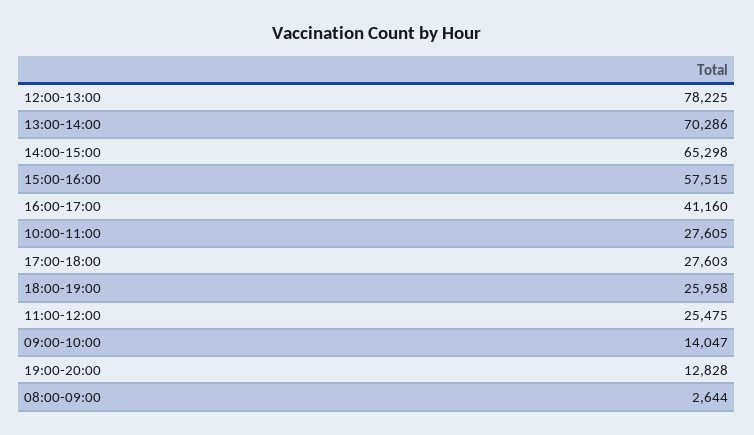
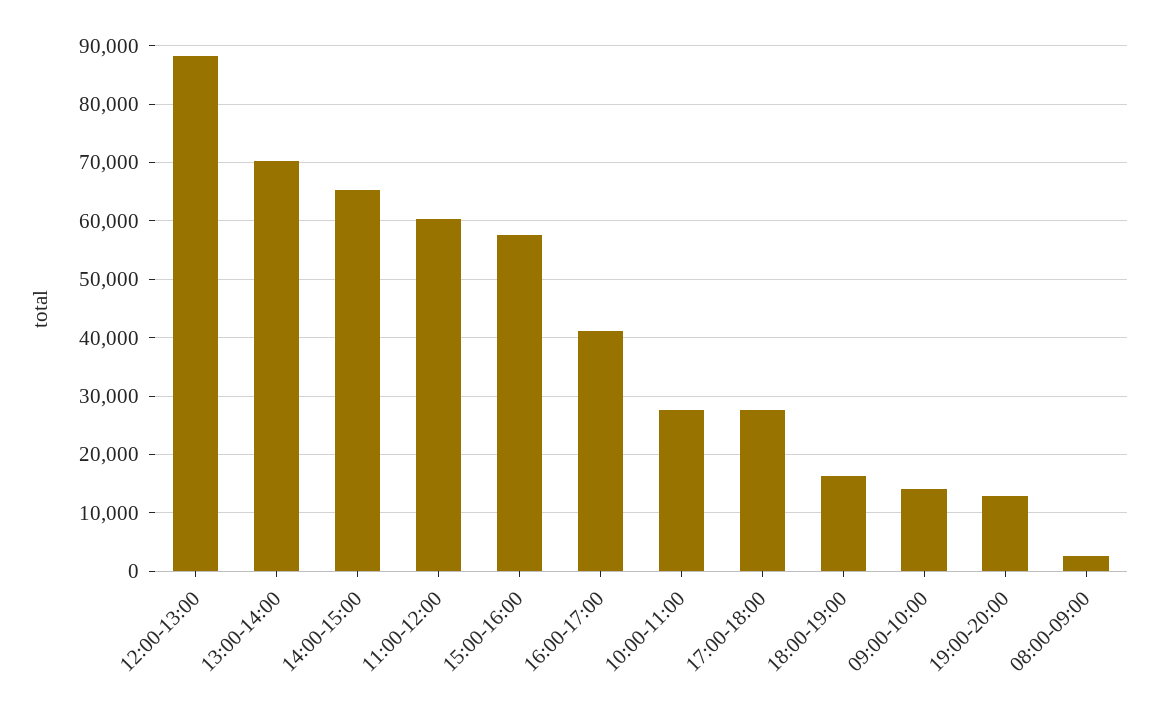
12:00-13:00: 78225 -> 88000
18:00-19:00: 25958 -> 16000
11:00-12:00: 25475 -> 60000

